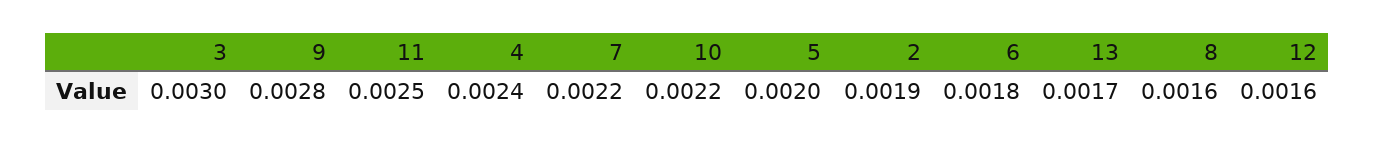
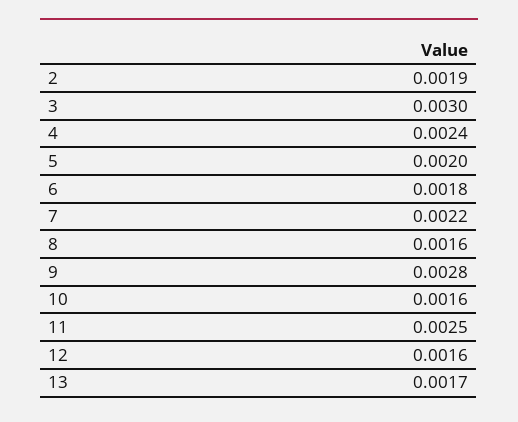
10: 0.0022 -> 0.0016

